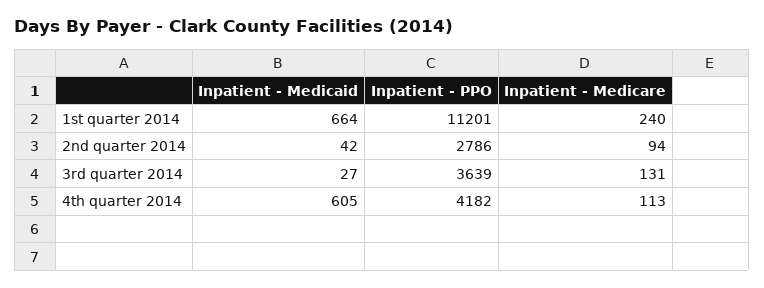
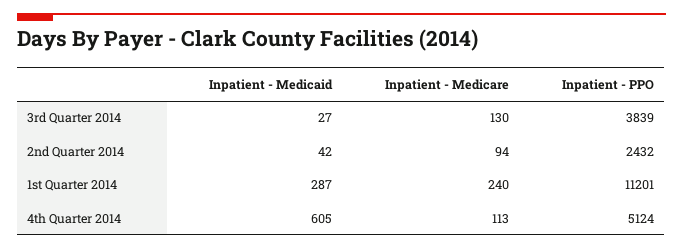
Inpatient - Medicaid, 1st quarter 2014: 664 -> 287
Inpatient - PPO, 2nd quarter 2014: 2786 -> 2432
Inpatient - PPO, 3rd quarter 2014: 3639 -> 3839
Inpatient - Medicare, 3rd quarter 2014: 131 -> 130
Inpatient - PPO, 4th quarter 2014: 4182 -> 5124

